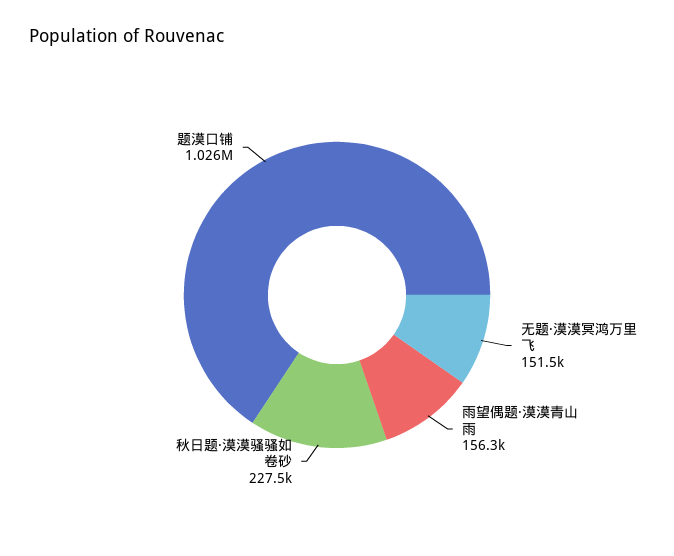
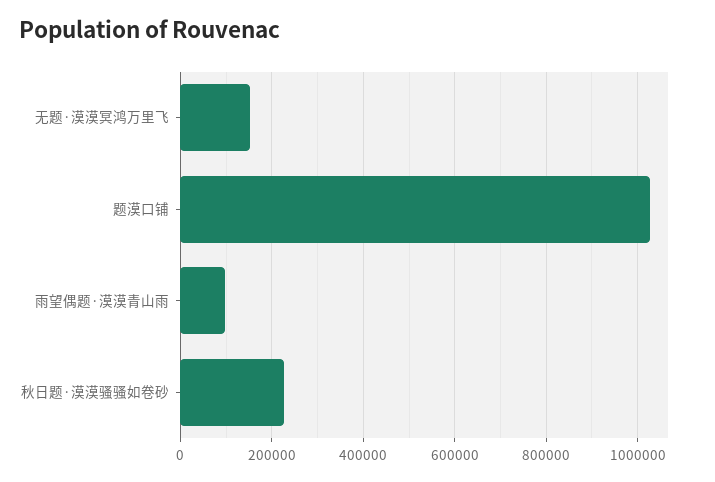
雨望偶题·漠漠青山雨: 156300 -> 100000

